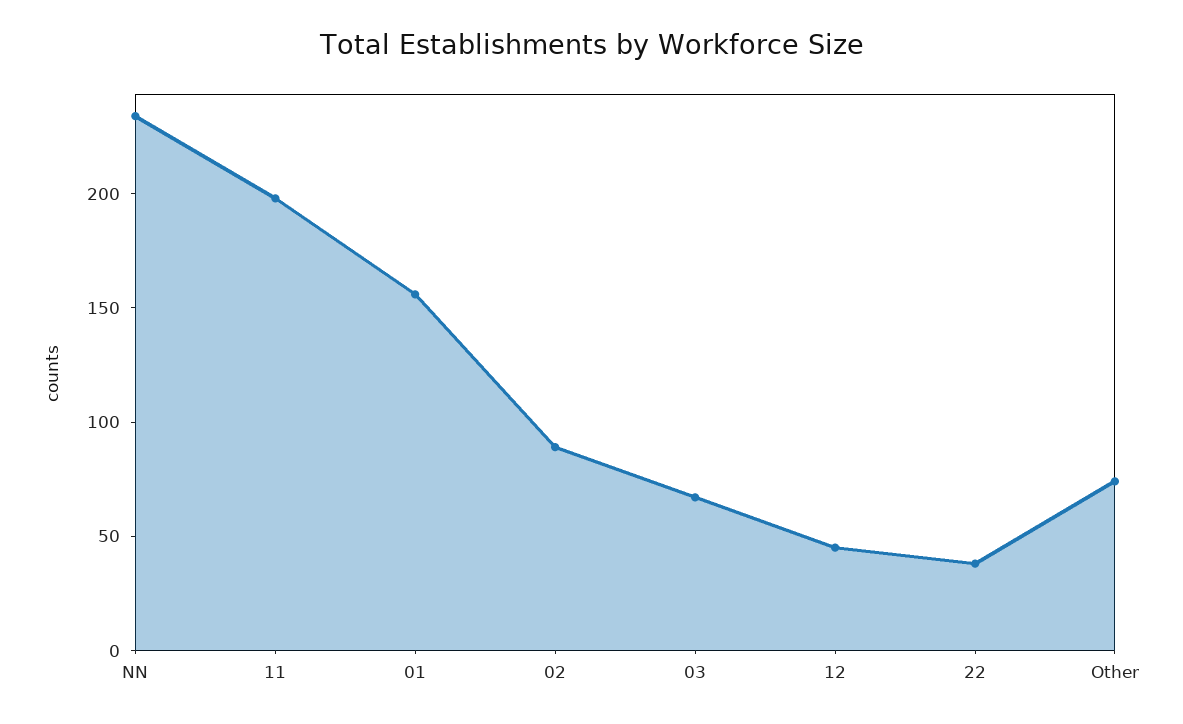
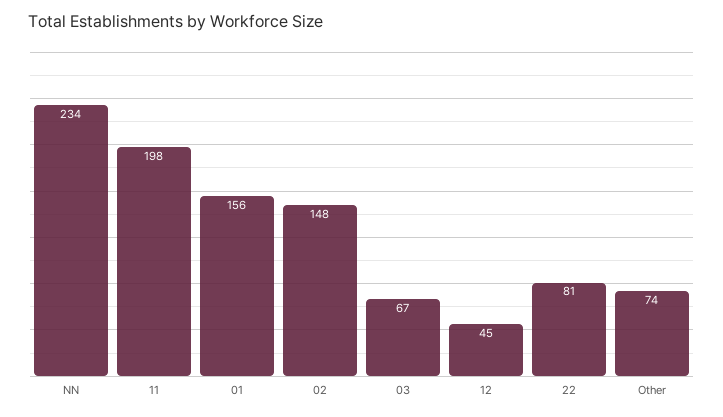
02: 90 -> 148
22: 40 -> 81

